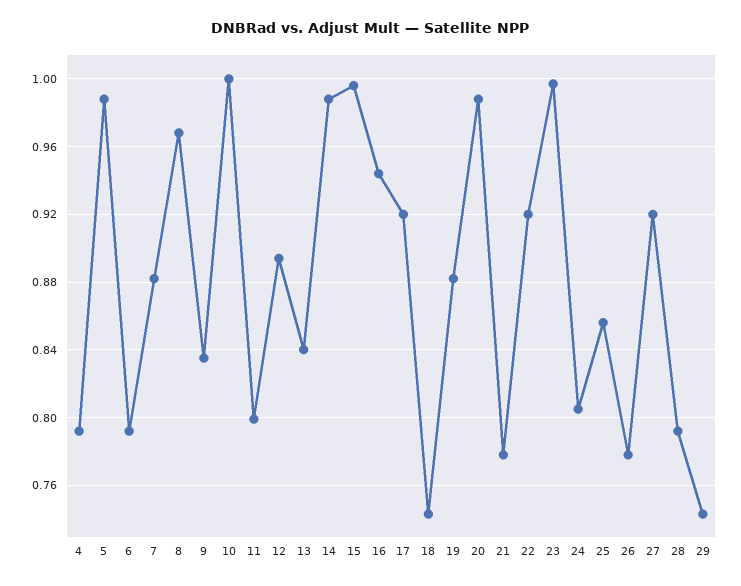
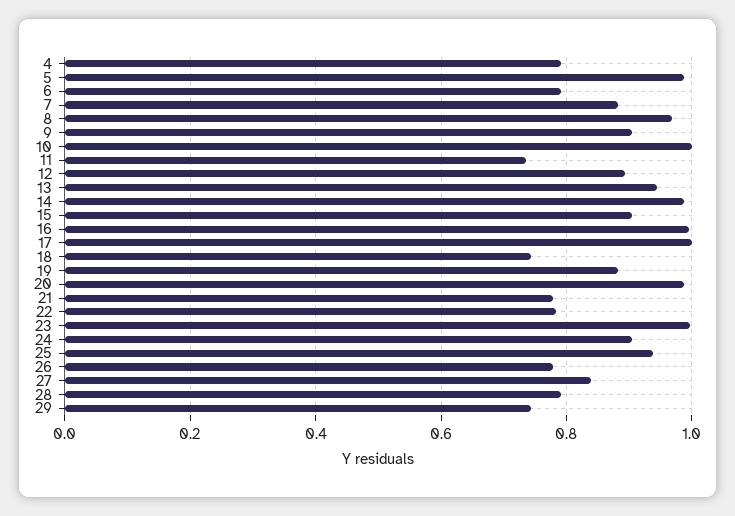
9: 0.835 -> 0.9
11: 0.8 -> 0.74
13: 0.84 -> 0.94
15: 0.995 -> 0.9
16: 0.945 -> 1
17: 0.92 -> 1
22: 0.92 -> 0.78
24: 0.805 -> 0.9
25: 0.855 -> 0.94
27: 0.92 -> 0.84

